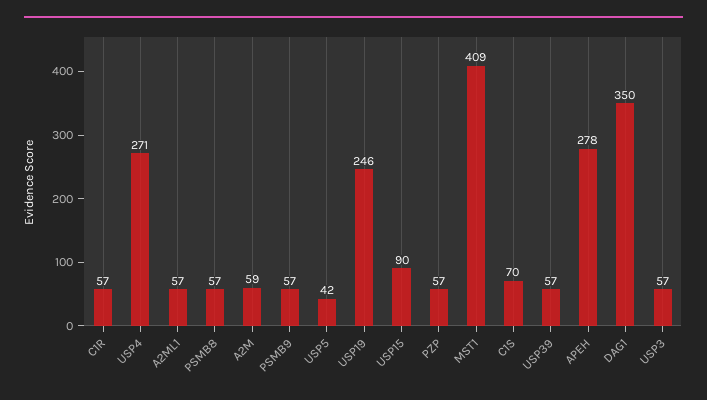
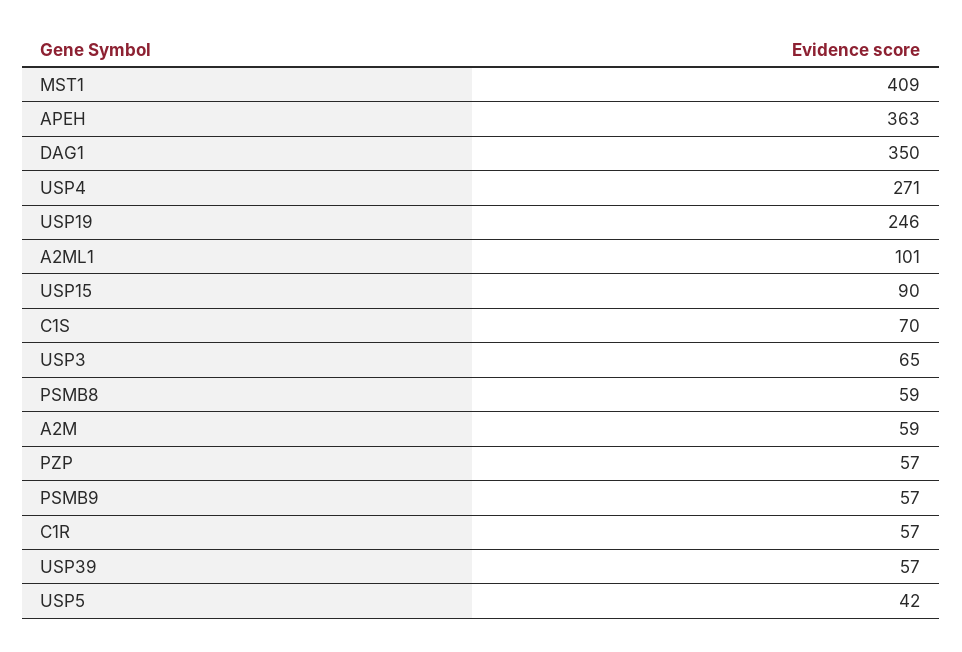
A2ML1: 57 -> 101
PSMB8: 57 -> 59
APEH: 278 -> 363
USP3: 57 -> 65

